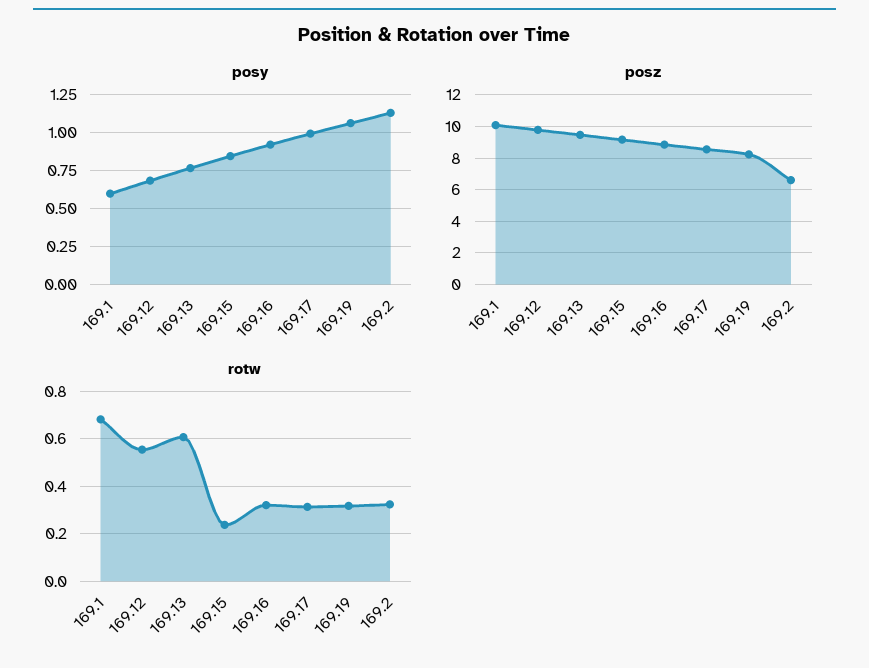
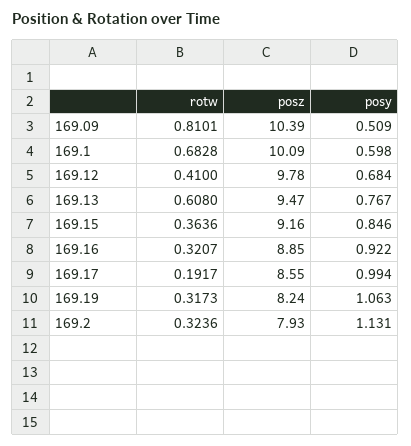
posz, 169.2: 6.5 -> 7.93
rotw, 169.12: 0.55 -> 0.41
rotw, 169.15: 0.25 -> 0.3636
rotw, 169.17: 0.3 -> 0.1917
rotw, 169.09: none -> 0.8101
posz, 169.09: none -> 10.39
posy, 169.09: none -> 0.509

